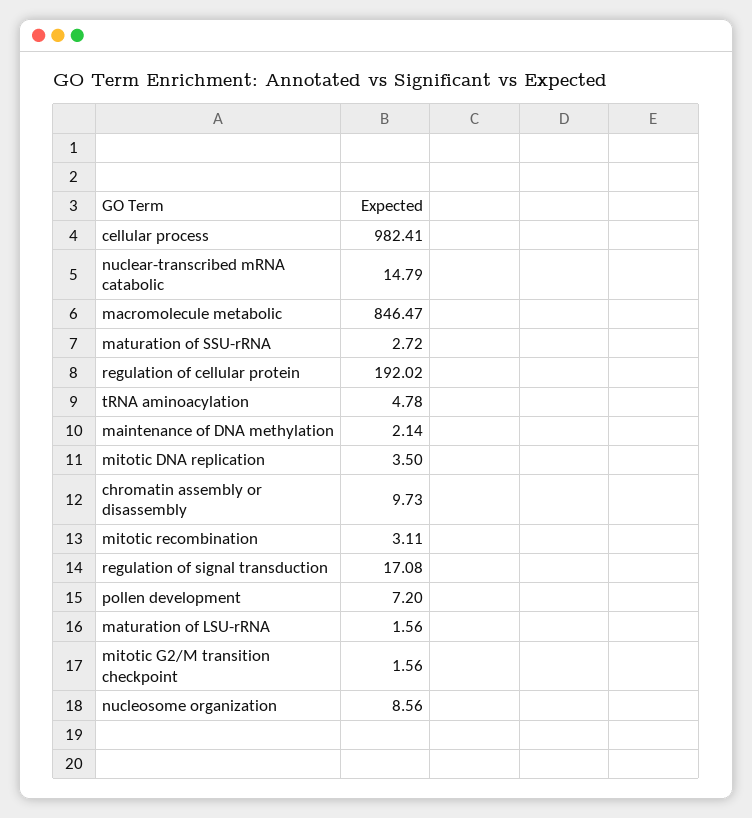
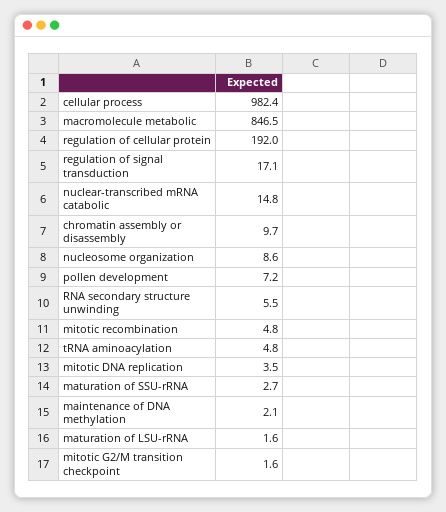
mitotic recombination: 3.11 -> 4.8
RNA secondary structure unwinding: none -> 5.5

